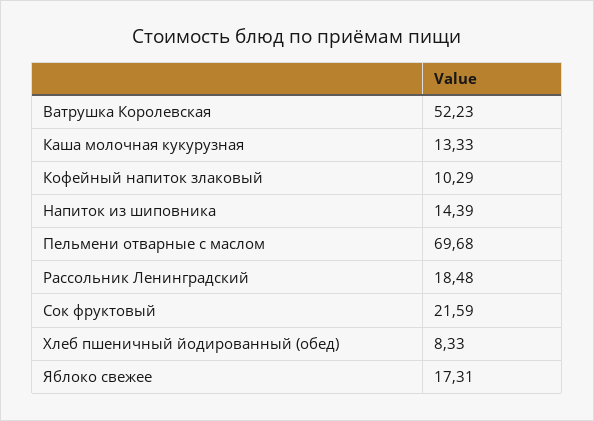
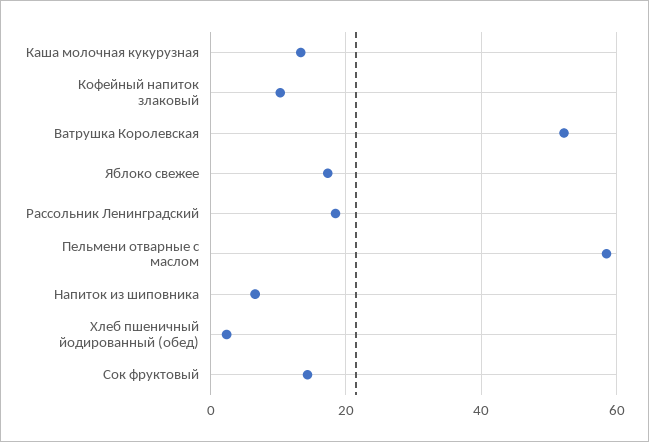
Напиток из шиповника: 14.39 -> 6
Пельмени отварные с маслом: 69.68 -> 58
Сок фруктовый: 21.59 -> 14
Хлеб пшеничный йодированный (обед): 8.33 -> 2

